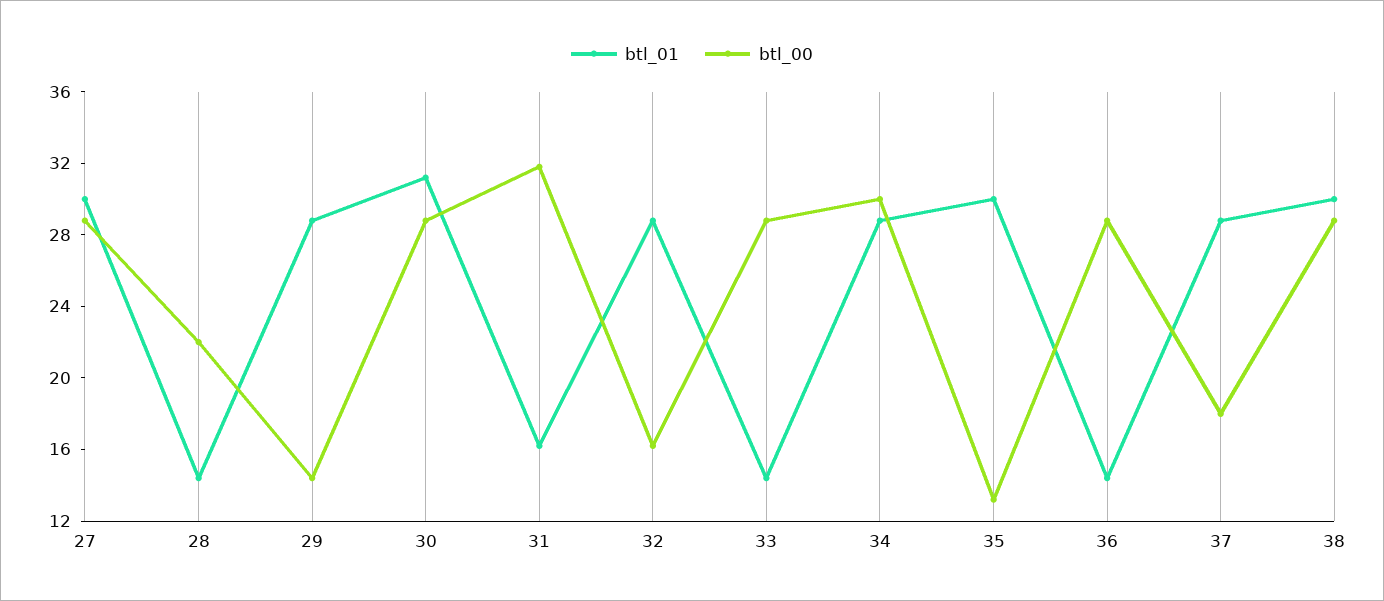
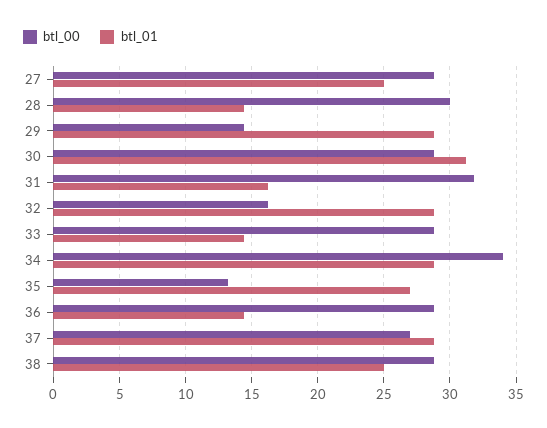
btl_01, 27: 30 -> 25
btl_00, 28: 22 -> 30
btl_00, 34: 30 -> 34
btl_01, 35: 30 -> 27
btl_00, 37: 18 -> 27
btl_01, 38: 30 -> 25

